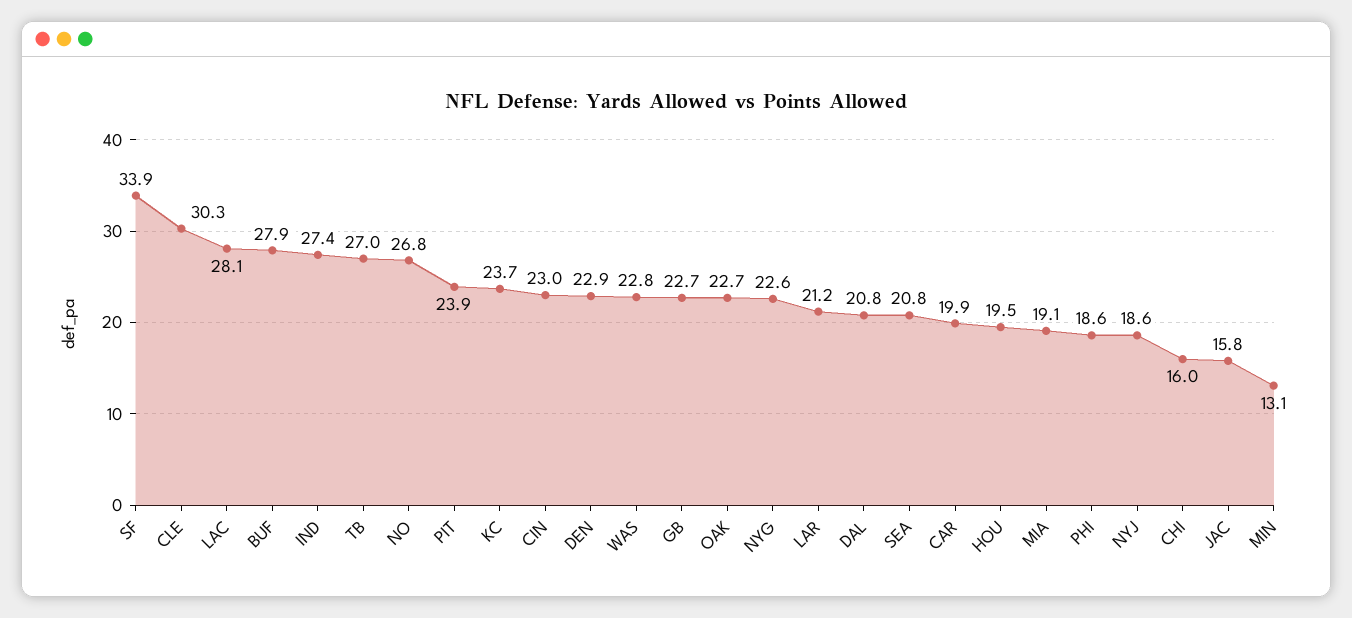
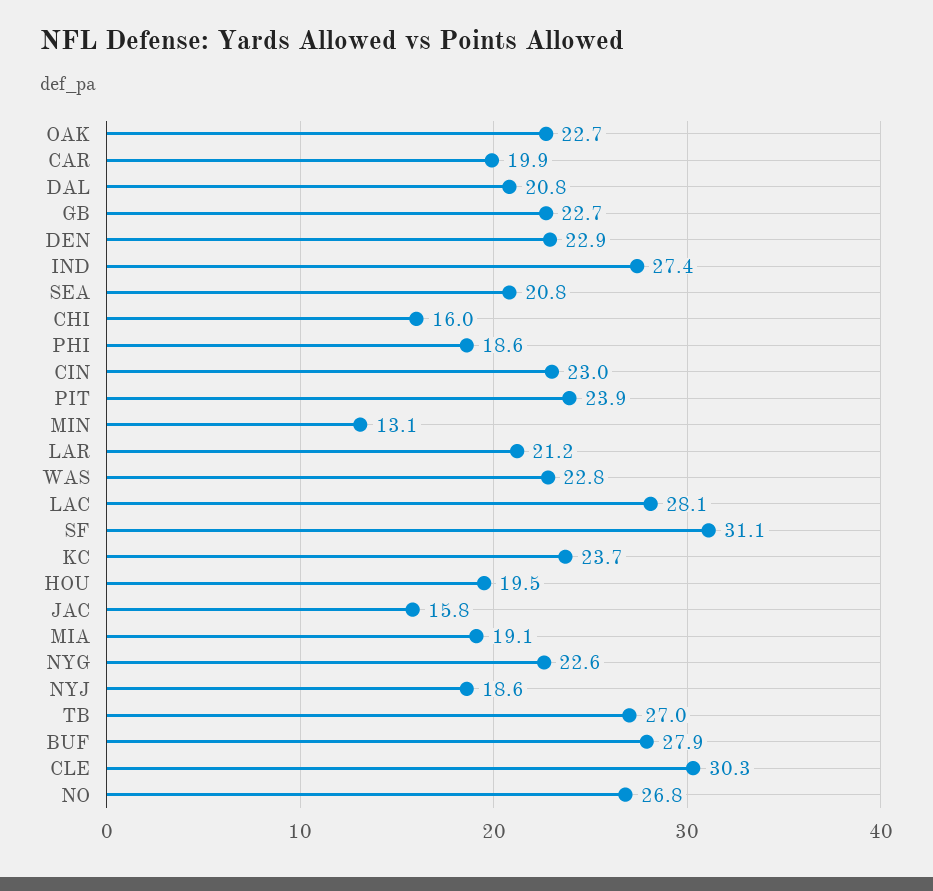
SF: 33.9 -> 31.1

